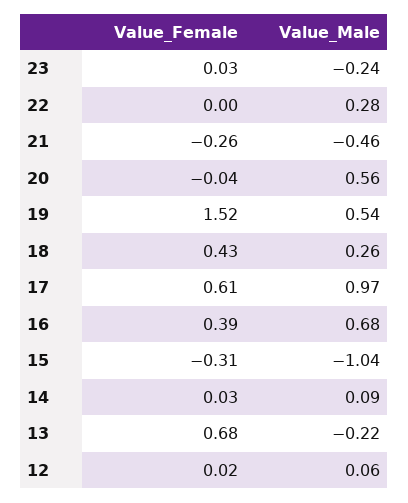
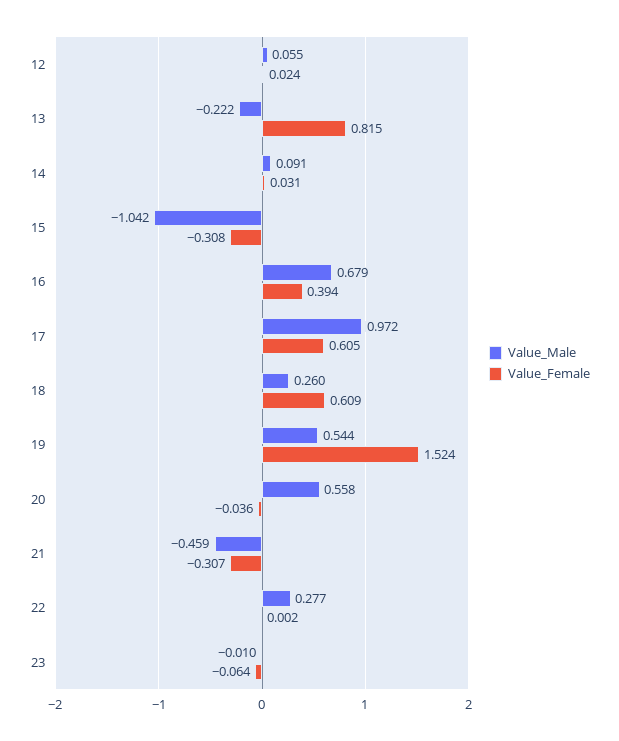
Value_Female, 23: 0.03 -> -0.064
Value_Male, 23: -0.24 -> -0.01
Value_Female, 21: -0.26 -> -0.307
Value_Female, 18: 0.43 -> 0.609
Value_Female, 13: 0.68 -> 0.815

